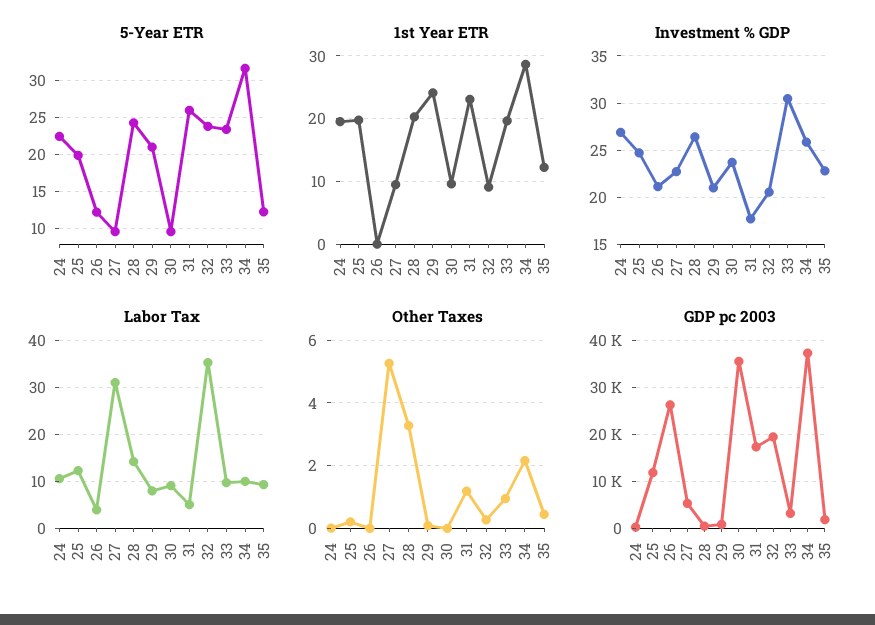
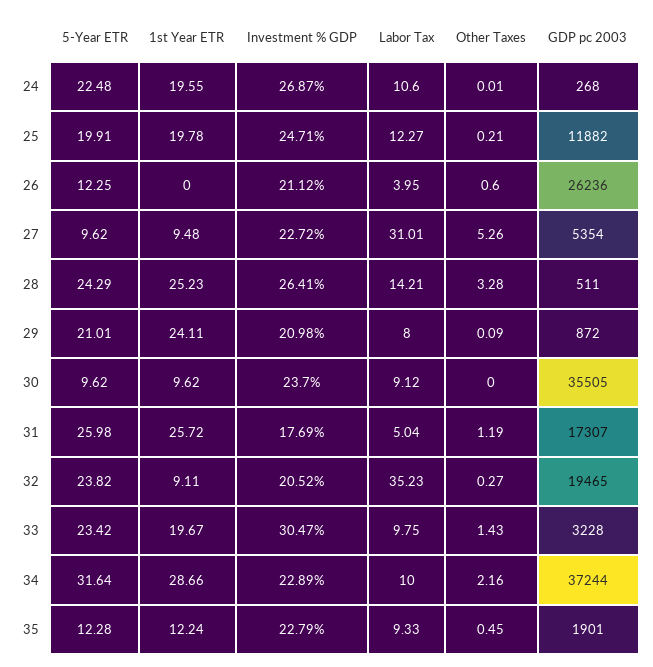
1st Year ETR, 28: 20 -> 25.23
1st Year ETR, 31: 23 -> 25.72
Investment % GDP, 34: 26 -> 22.89
Other Taxes, 26: 0 -> 0.6
Other Taxes, 33: 1 -> 1.43

